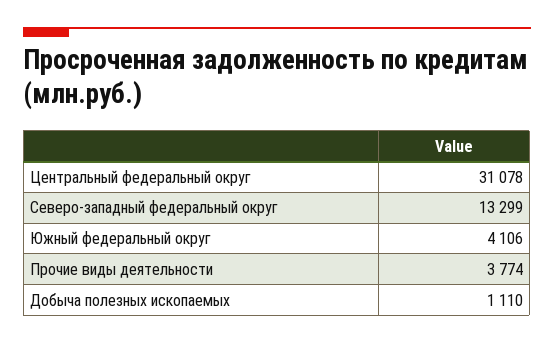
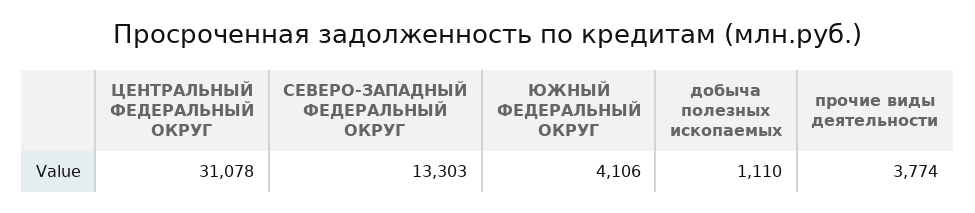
Северо-западный федеральный округ: 13299 -> 13303

